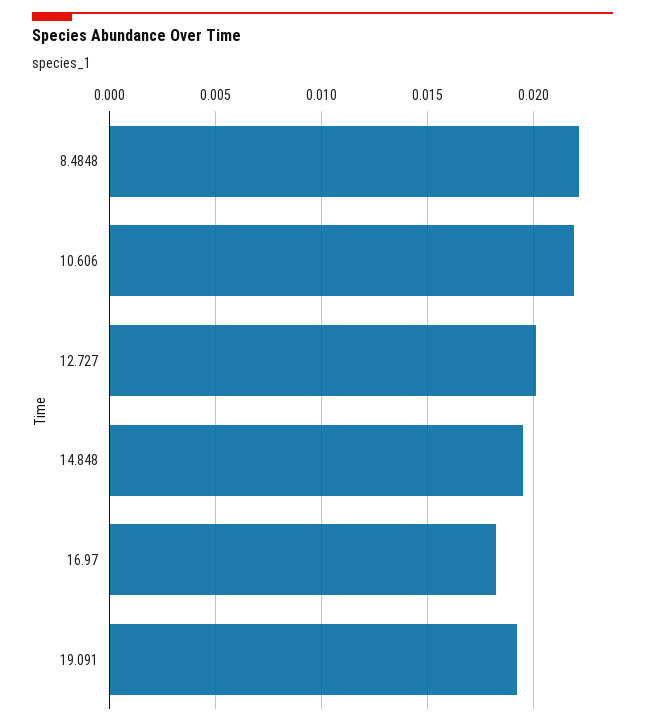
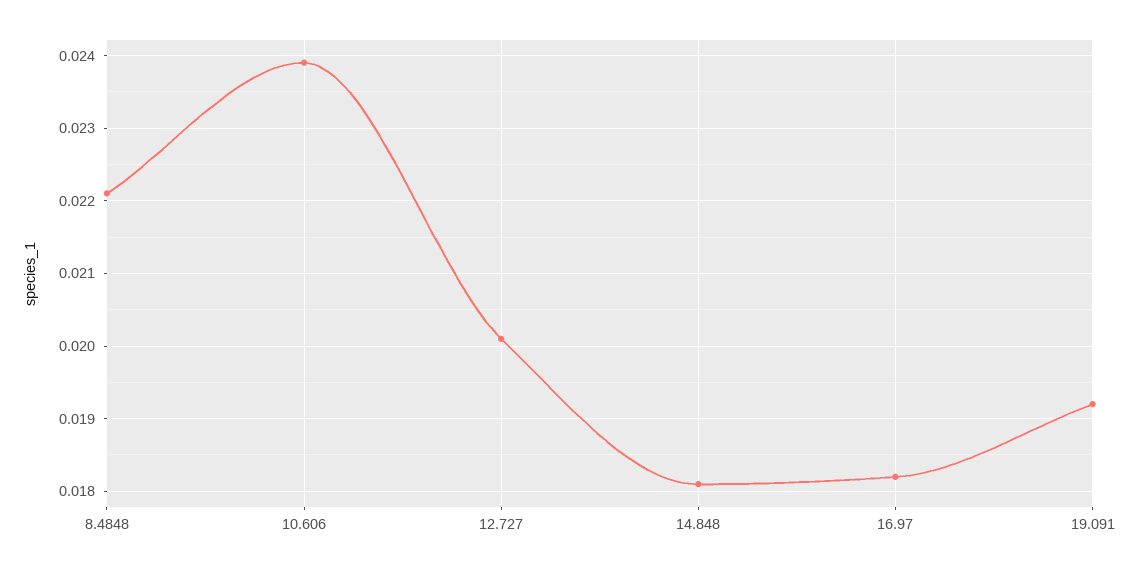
10.606: 0.022 -> 0.0239
14.848: 0.0195 -> 0.0181

